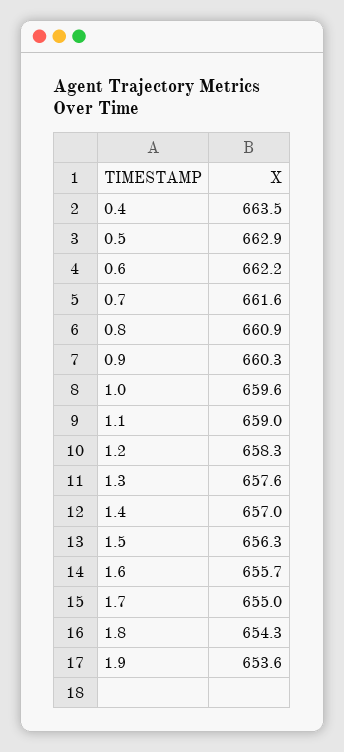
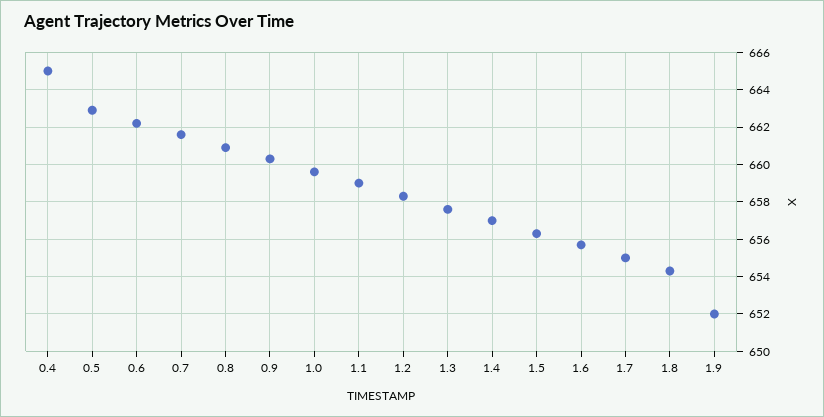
0.4: 663.5 -> 665
1.9: 653.6 -> 652

